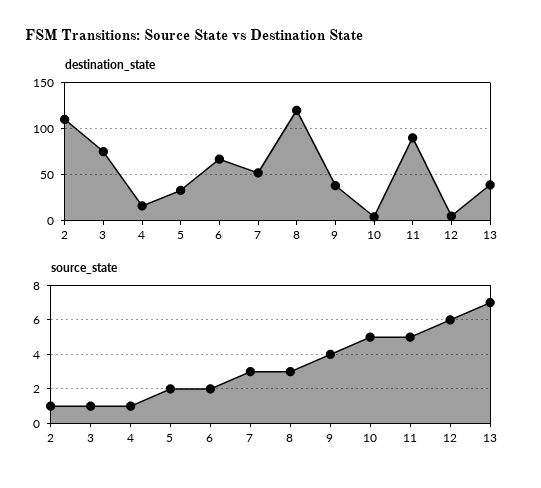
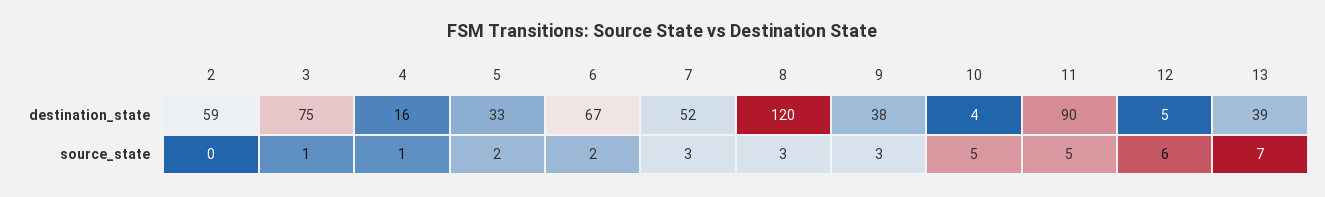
destination_state, 2: 110 -> 59
source_state, 2: 1 -> 0
source_state, 9: 4 -> 3

